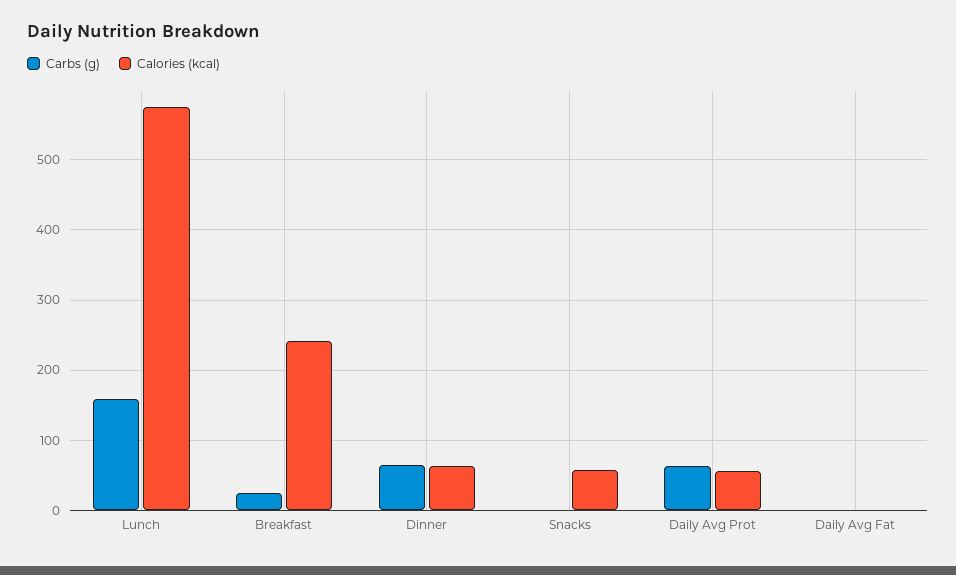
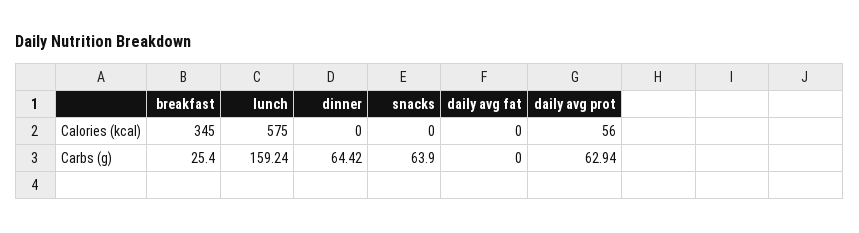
Calories (kcal), Breakfast: 240 -> 345
Calories (kcal), Dinner: 60 -> 0
Carbs (g), Snacks: 0 -> 63.9
Calories (kcal), Snacks: 60 -> 0

